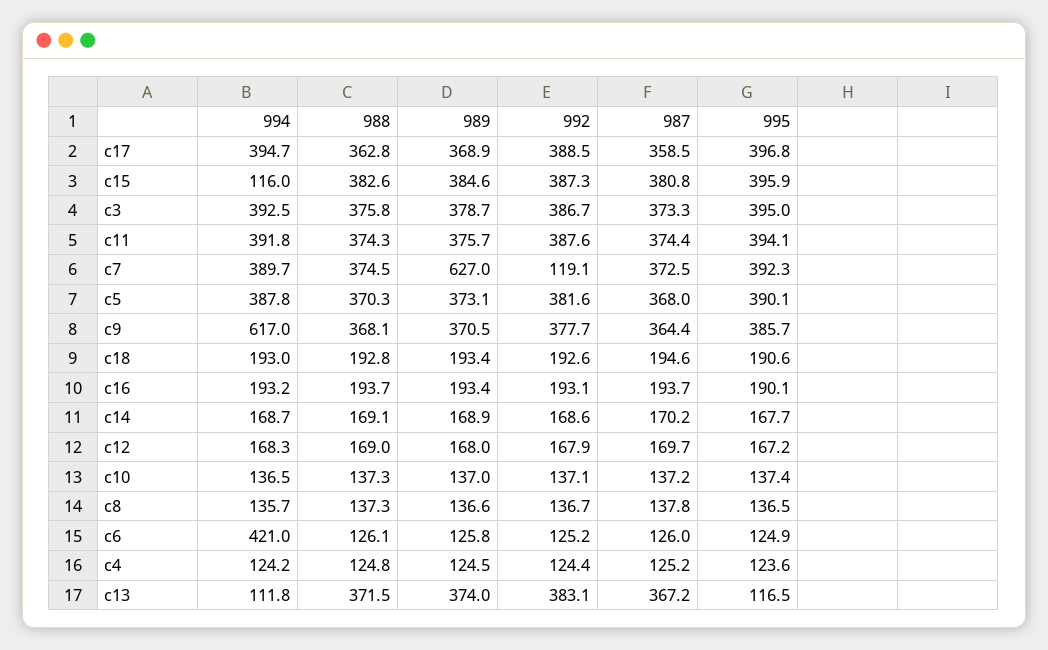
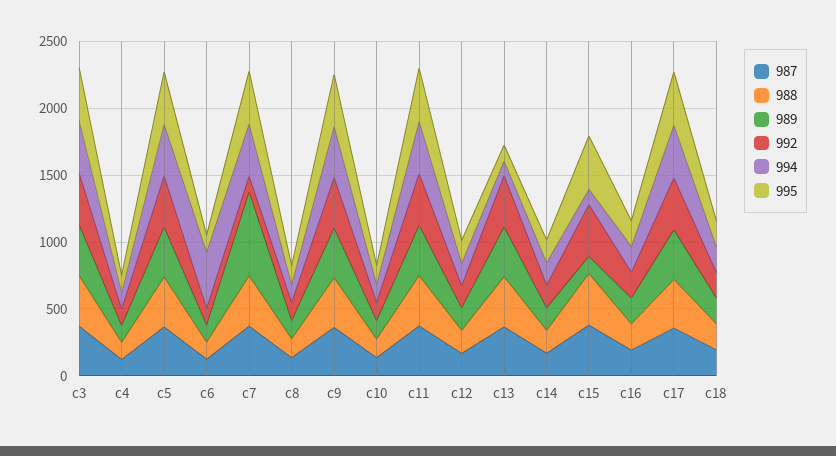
989, c15: 384.6 -> 100
994, c9: 617 -> 400

